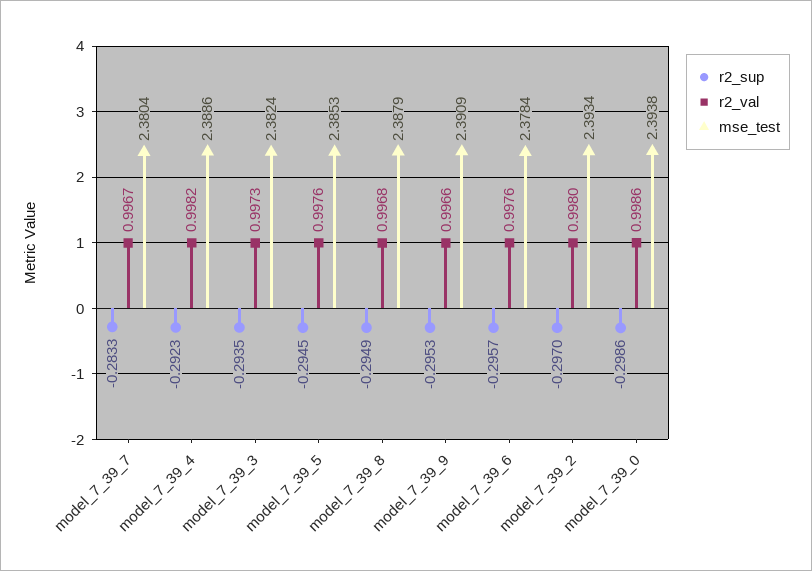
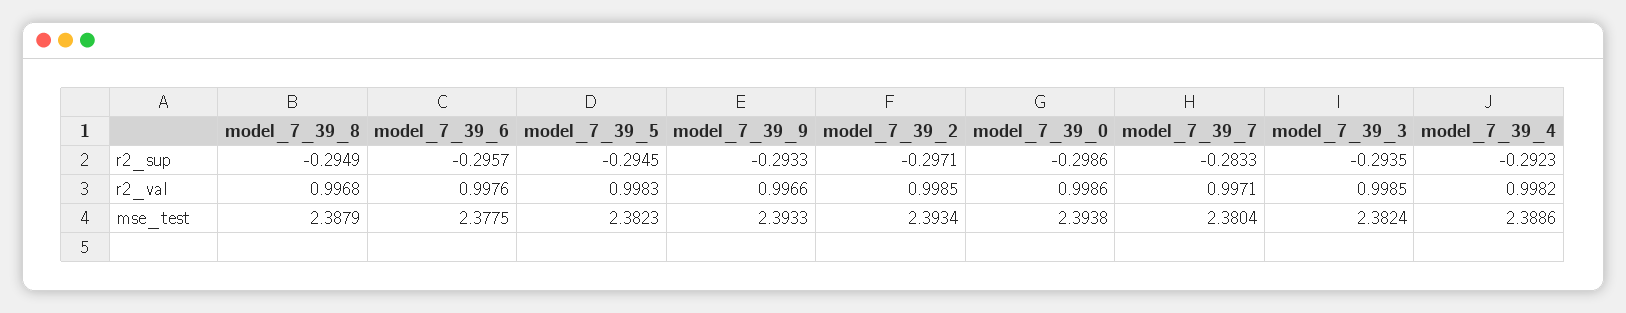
r2_val, model_7_39_7: 0.9967 -> 0.9971
r2_val, model_7_39_3: 0.9973 -> 0.9985
r2_val, model_7_39_5: 0.9976 -> 0.9983
mse_test, model_7_39_5: 2.3853 -> 2.3823
r2_sup, model_7_39_9: -0.2953 -> -0.2933
mse_test, model_7_39_9: 2.3909 -> 2.3933
mse_test, model_7_39_6: 2.3784 -> 2.3775
r2_sup, model_7_39_2: -0.297 -> -0.2971
r2_val, model_7_39_2: 0.998 -> 0.9985

